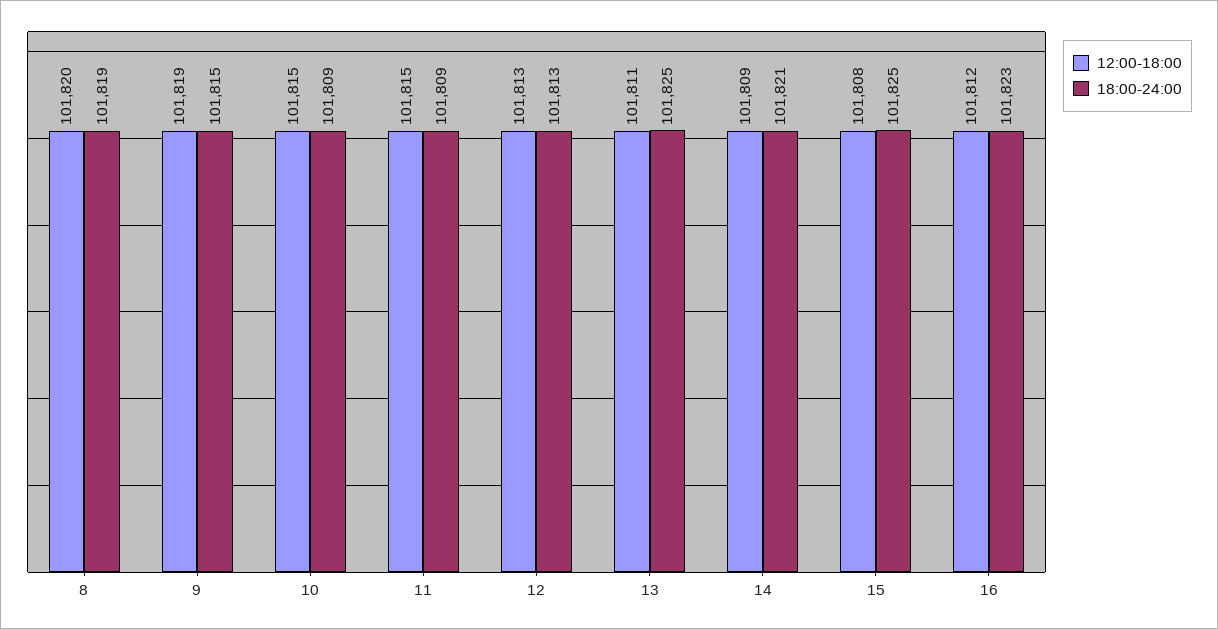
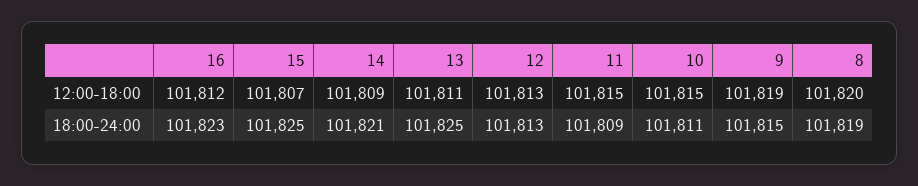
18:00-24:00, 10: 101809 -> 101811
12:00-18:00, 15: 101808 -> 101807

